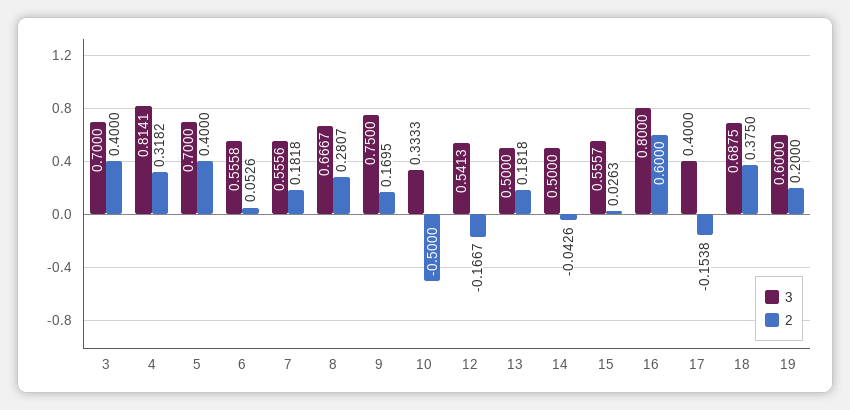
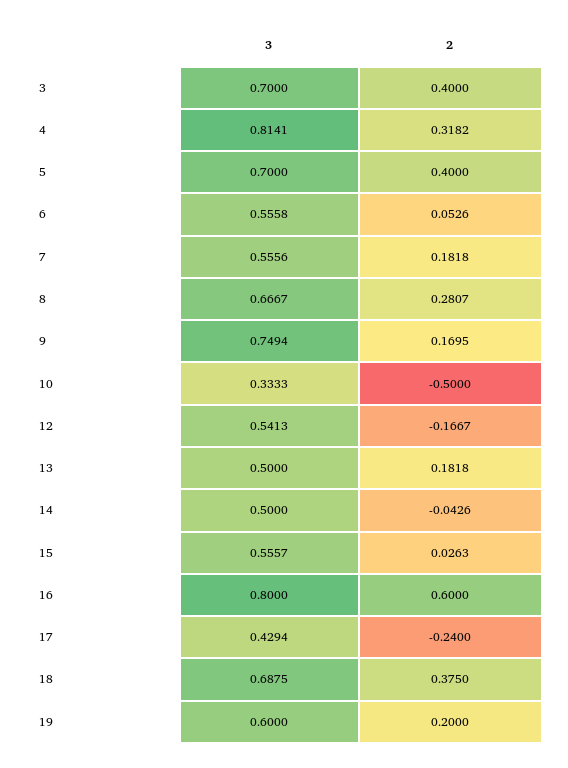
3, 9: 0.75 -> 0.7494
3, 17: 0.4 -> 0.4294
2, 17: -0.1538 -> -0.24

